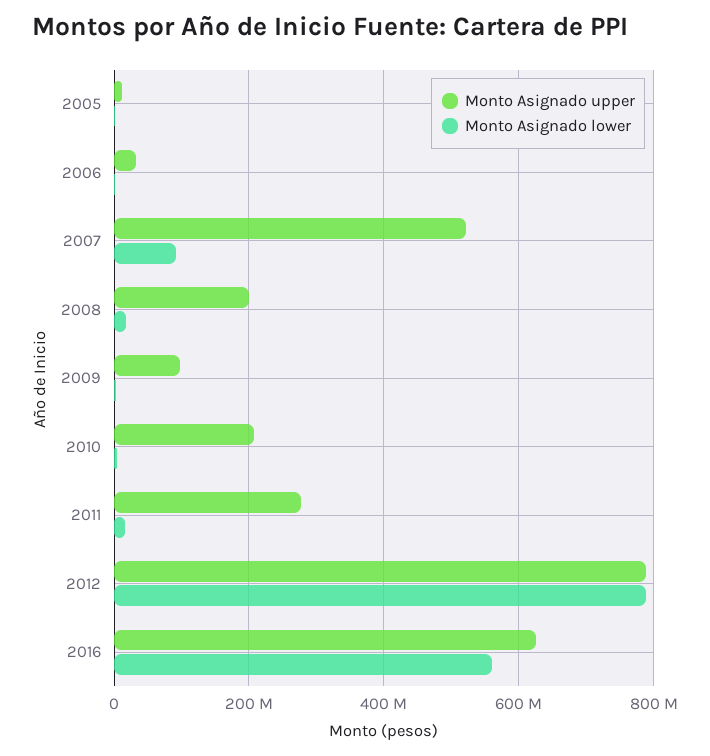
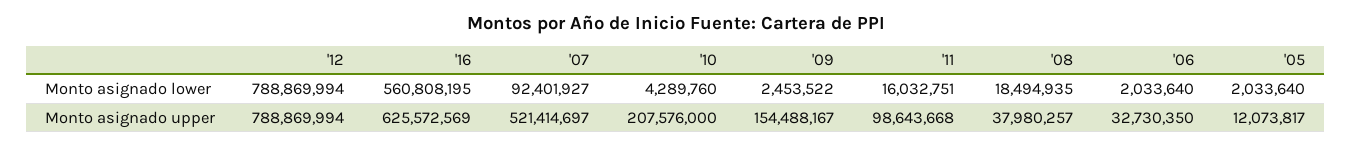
Monto Asignado upper, 2008: 200000000 -> 37980257
Monto Asignado upper, 2009: 100000000 -> 154488167
Monto Asignado upper, 2011: 280000000 -> 98643668

